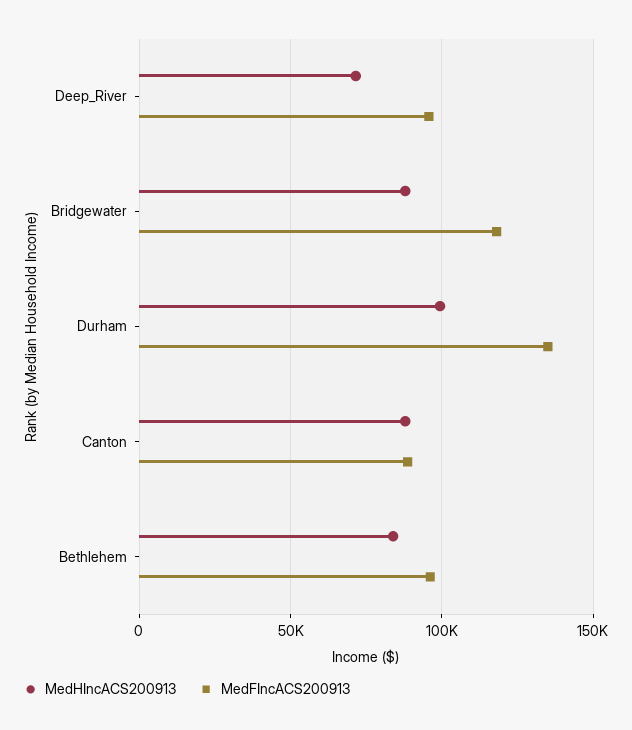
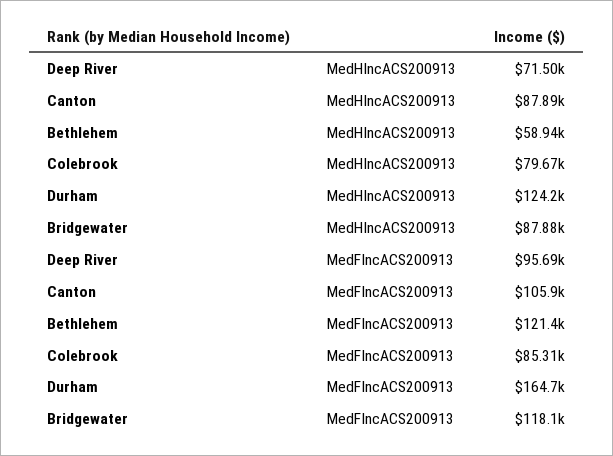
MedHIncACS200913, Durham: 100000 -> 124200
MedFIncACS200913, Durham: 135000 -> 164700
MedFIncACS200913, Canton: 90000 -> 105900
MedHIncACS200913, Bethlehem: 85000 -> 58940
MedFIncACS200913, Bethlehem: 95000 -> 121400
MedHIncACS200913, Colebrook: none -> 79670
MedFIncACS200913, Colebrook: none -> 85310

